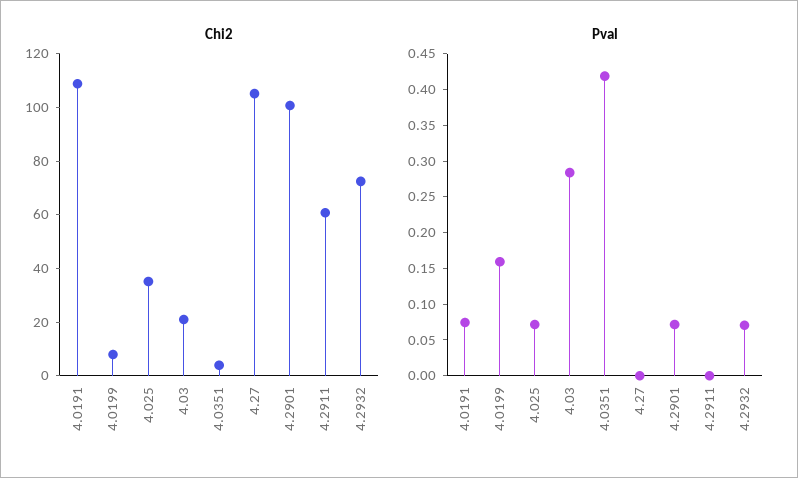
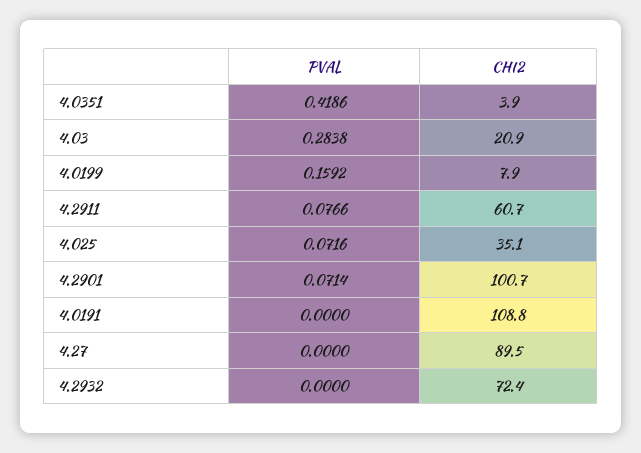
Chi2, 4.27: 105 -> 89.5
Pval, 4.0191: 0.075 -> 0
Pval, 4.2911: 0 -> 0.0766
Pval, 4.2932: 0.075 -> 0

